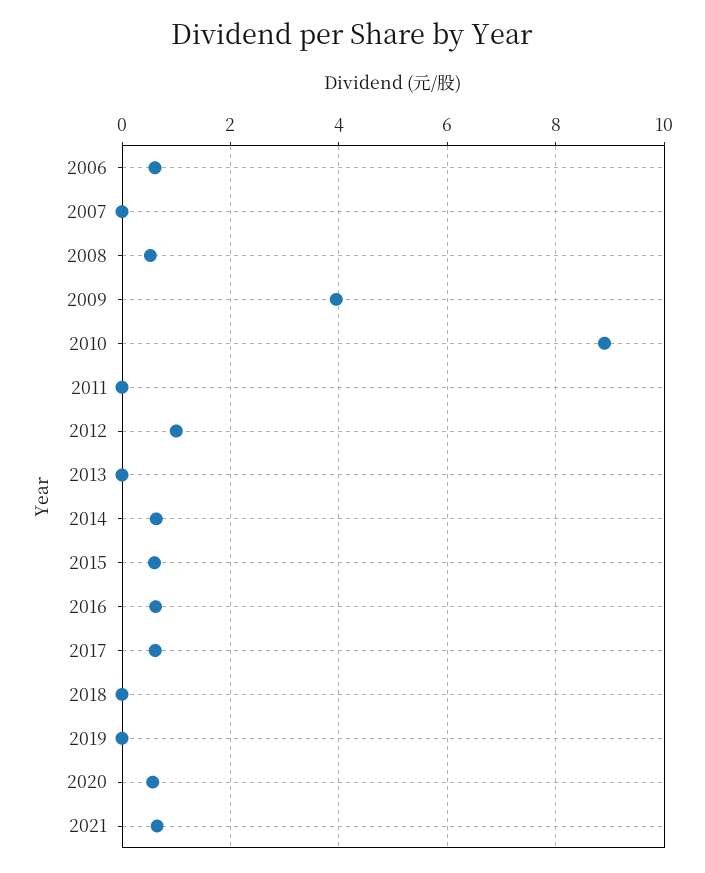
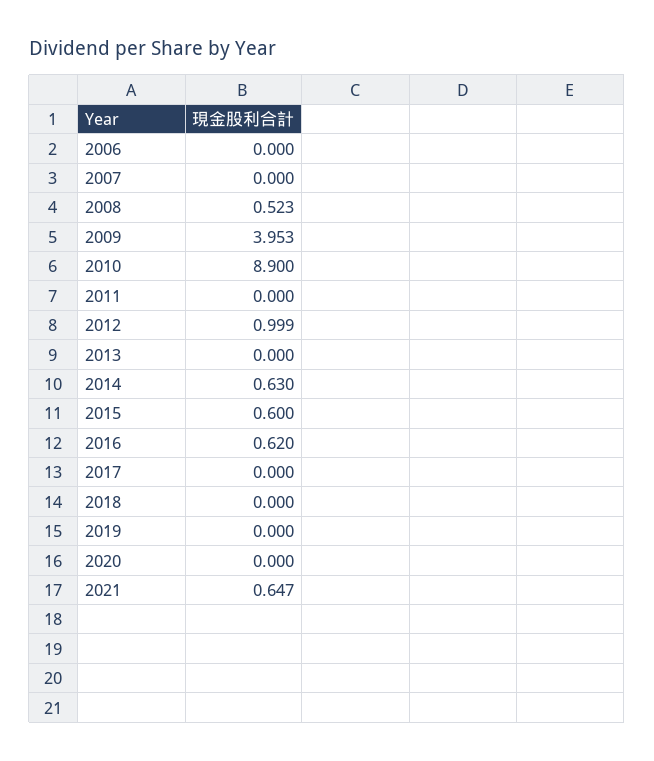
2006: 0.6 -> 0
2017: 0.6 -> 0
2020: 0.6 -> 0

